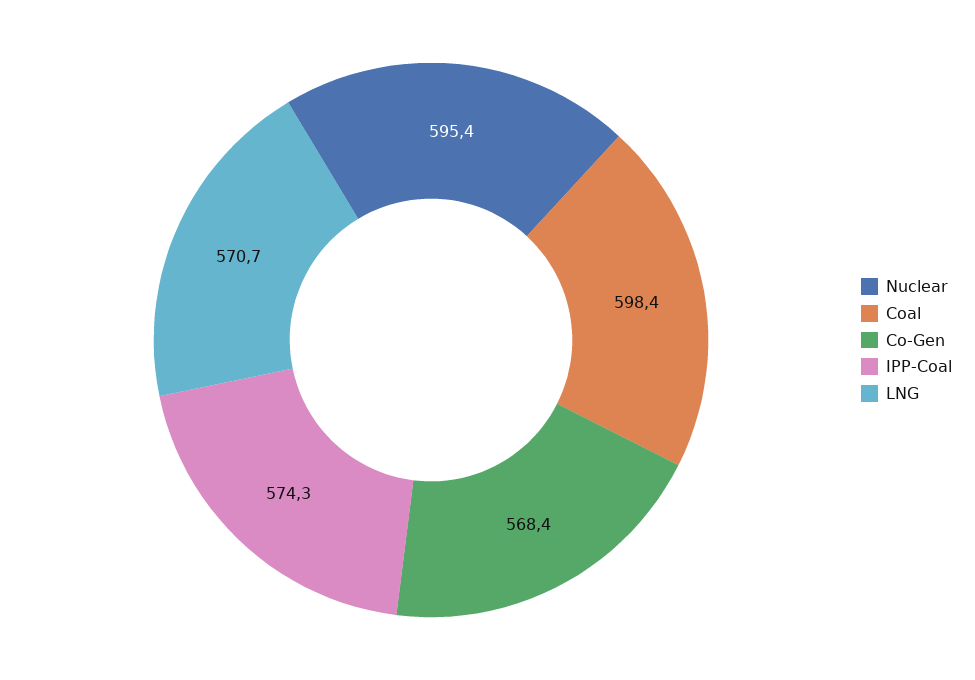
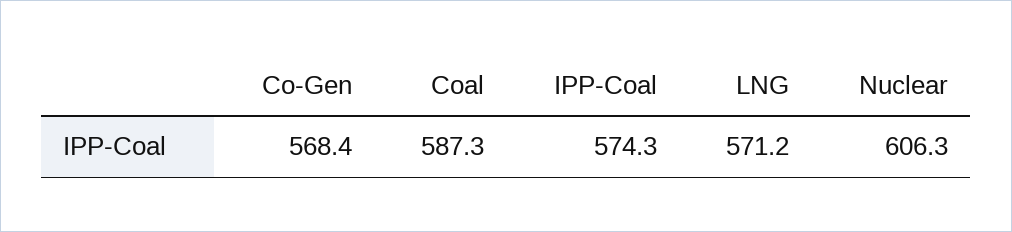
Nuclear: 595.4 -> 606.3
Coal: 598.4 -> 587.3
LNG: 570.7 -> 571.2

